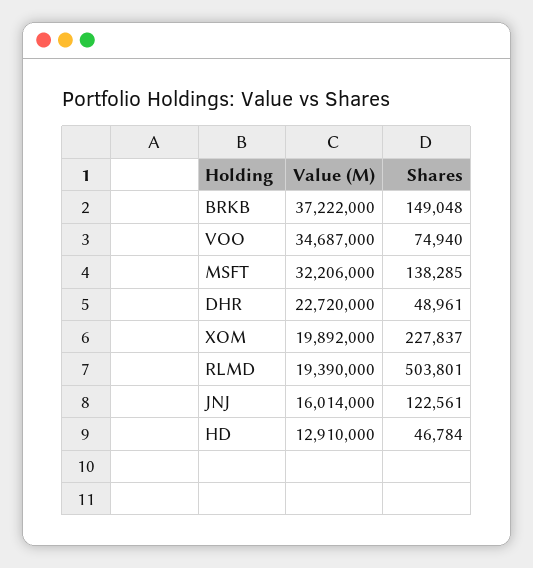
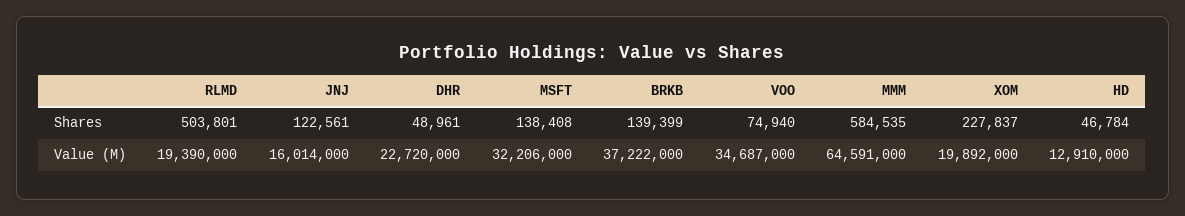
Shares, BRKB: 149048 -> 139399
Shares, MSFT: 138285 -> 138408
Shares, MMM: none -> 584535
Value (M), MMM: none -> 64591000

